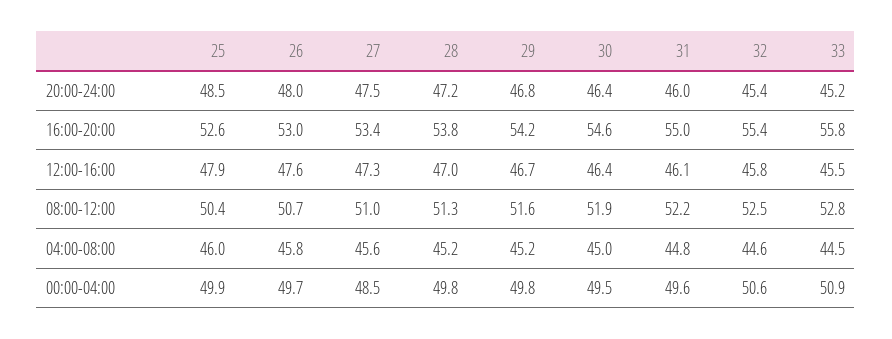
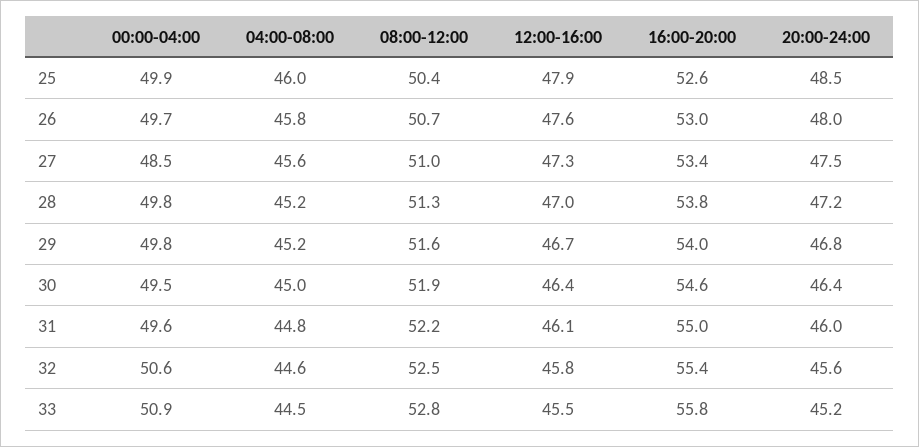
32, 20:00-24:00: 45.4 -> 45.6
29, 16:00-20:00: 54.2 -> 54

